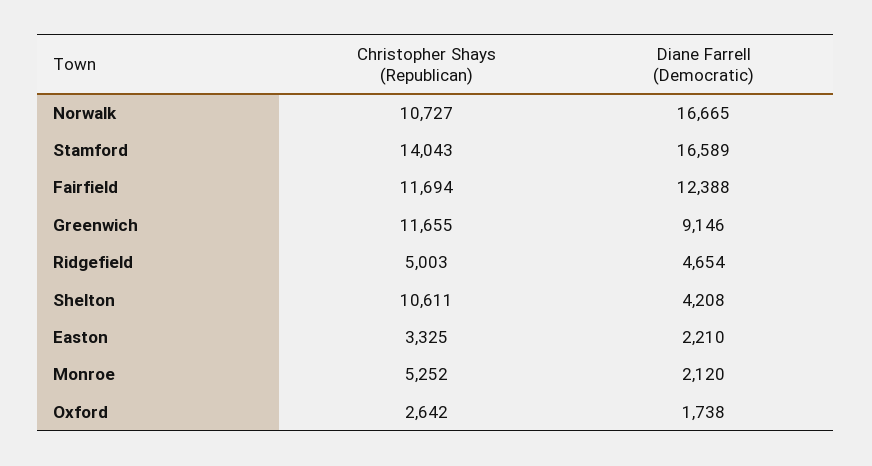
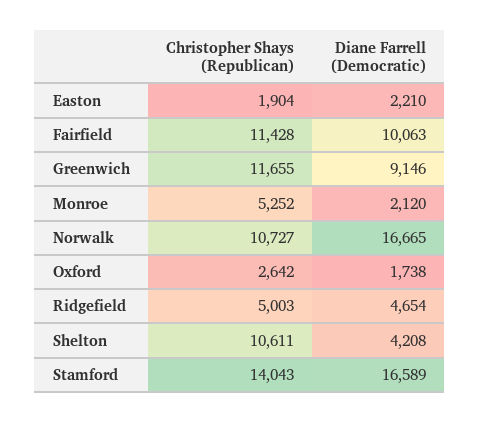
Christopher Shays (Republican), Fairfield: 11694 -> 11428
Diane Farrell (Democratic), Fairfield: 12388 -> 10063
Christopher Shays (Republican), Easton: 3325 -> 1904

